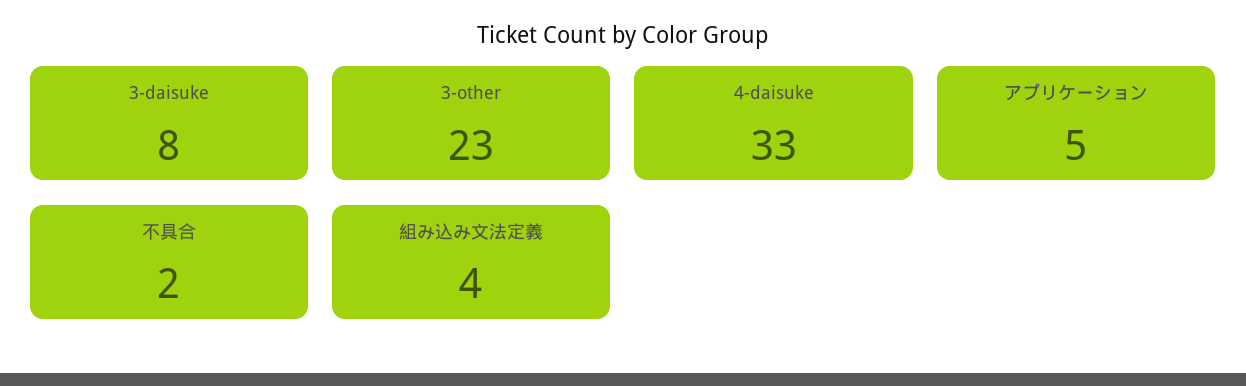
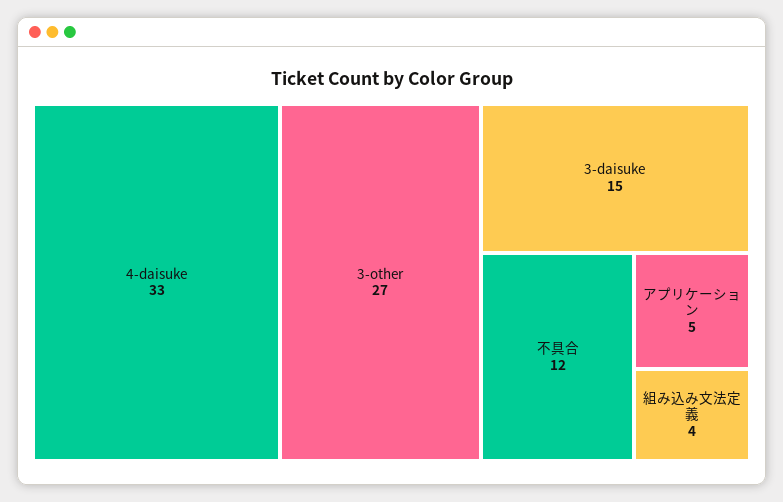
3-daisuke: 8 -> 15
3-other: 23 -> 27
不具合: 2 -> 12

